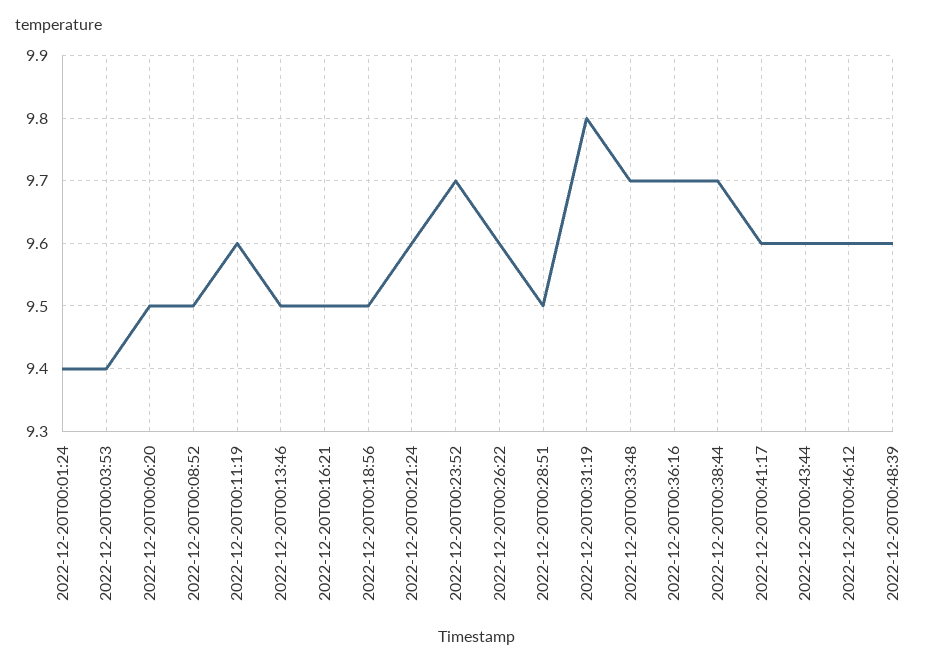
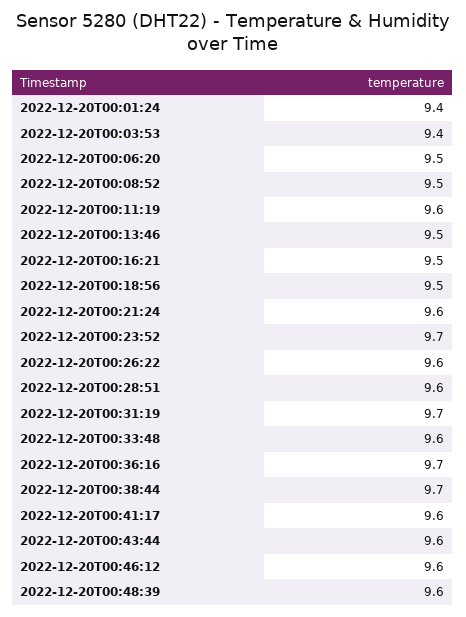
2022-12-20T00:28:51: 9.5 -> 9.6
2022-12-20T00:31:19: 9.8 -> 9.7
2022-12-20T00:33:48: 9.7 -> 9.6

